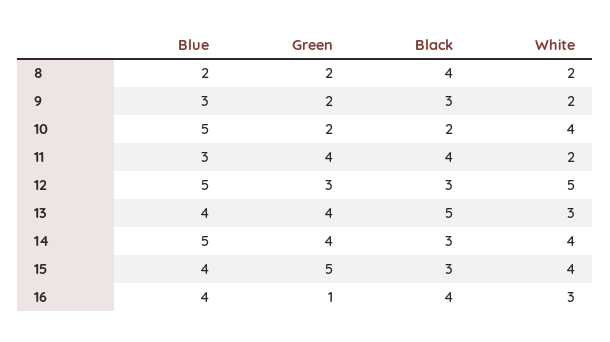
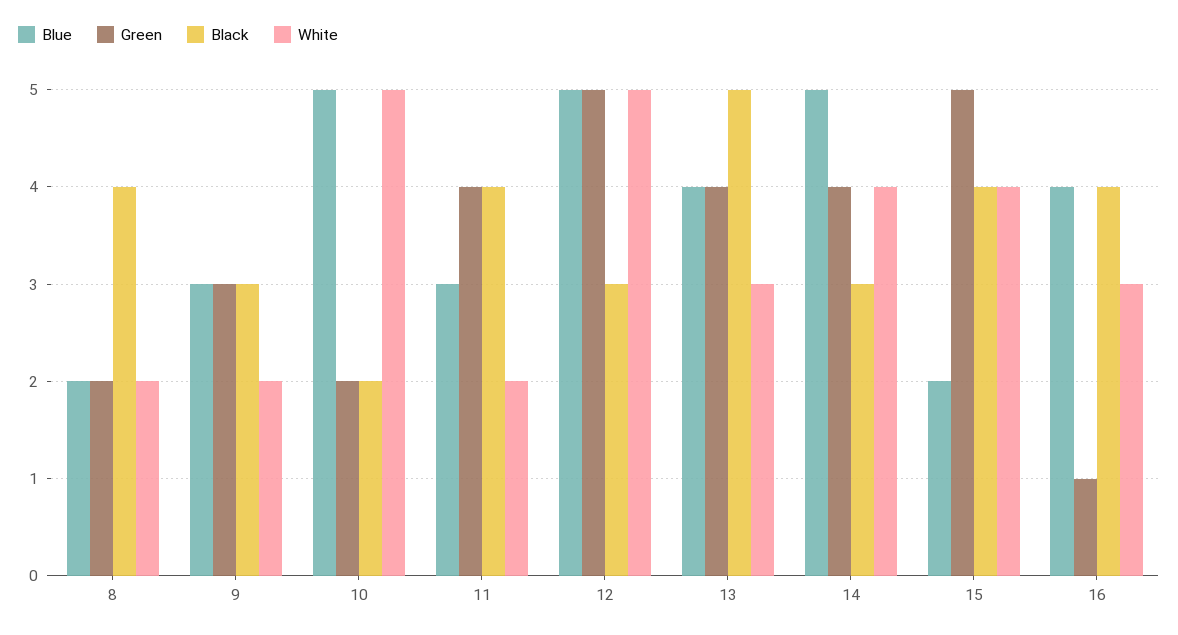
Green, 9: 2 -> 3
White, 10: 4 -> 5
Green, 12: 3 -> 5
Blue, 15: 4 -> 2
Black, 15: 3 -> 4

